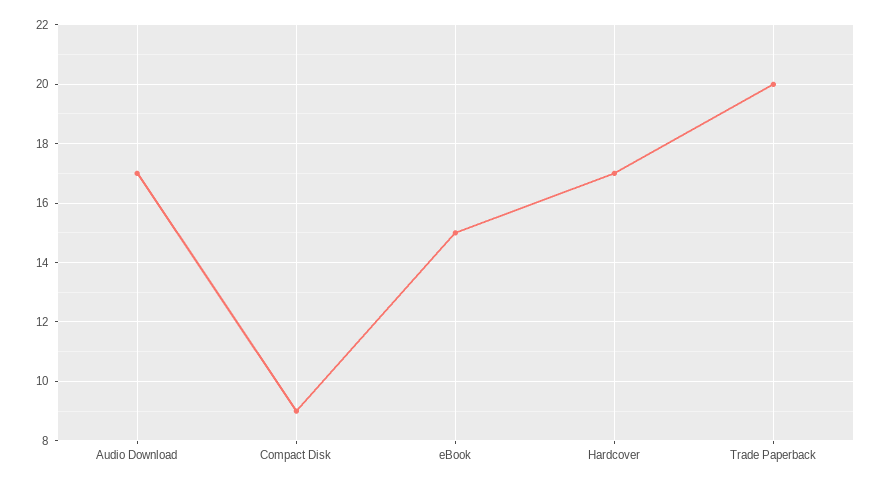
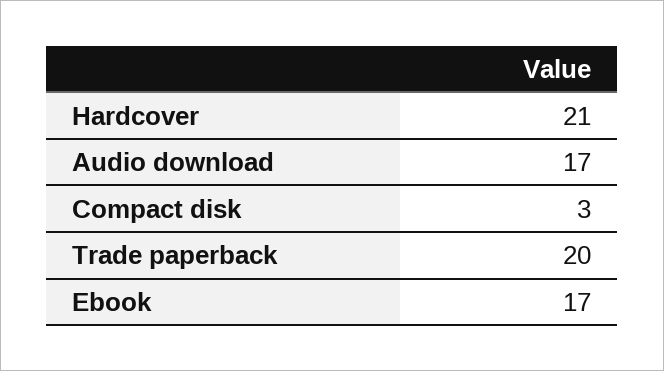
Compact Disk: 9 -> 3
eBook: 15 -> 17
Hardcover: 17 -> 21

